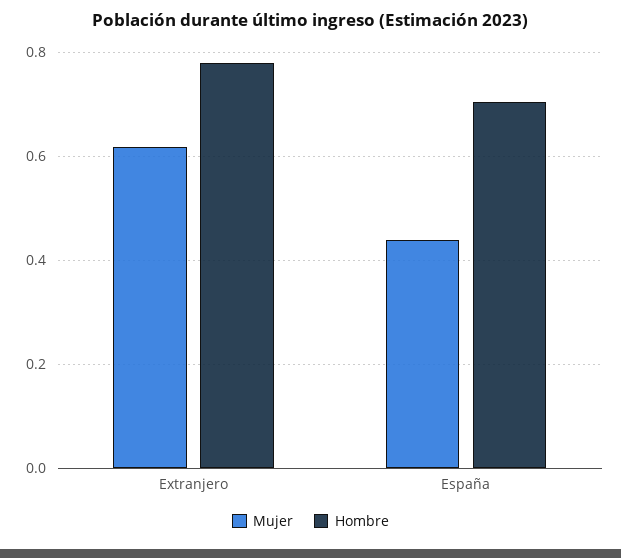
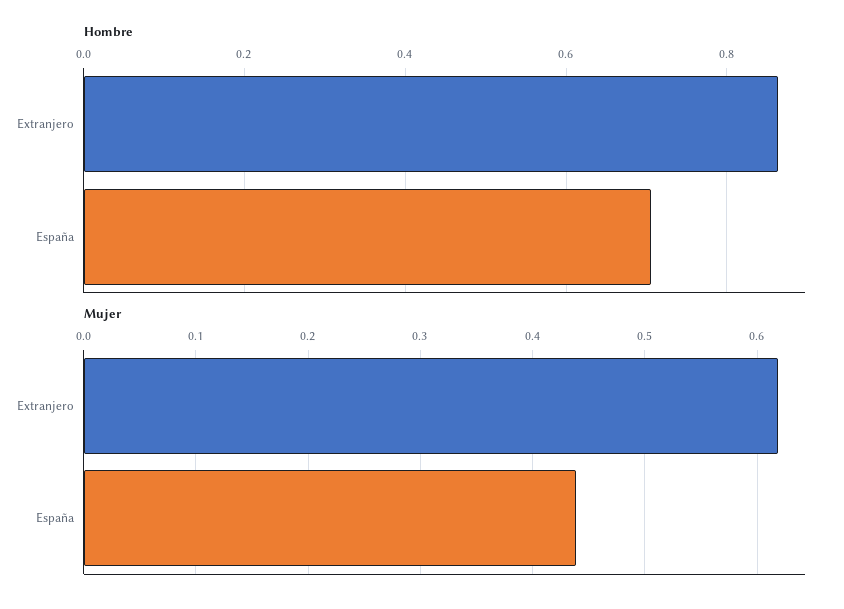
Hombre, Extranjero: 0.78 -> 0.86

